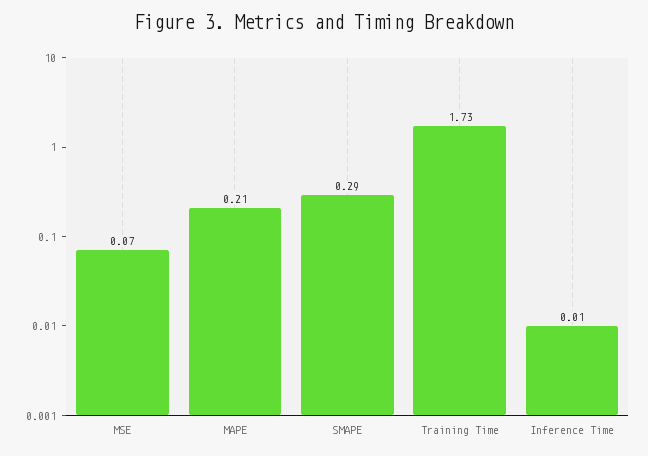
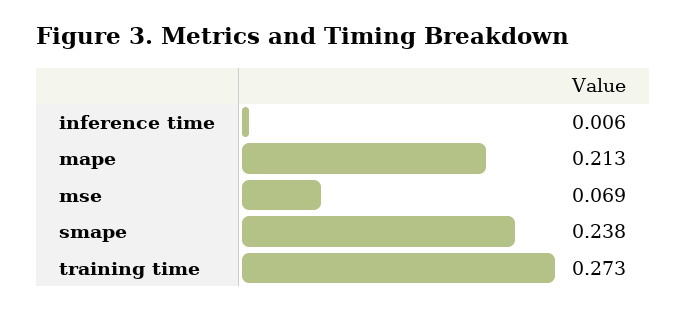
SMAPE: 0.29 -> 0.238
Training Time: 1.73 -> 0.273

